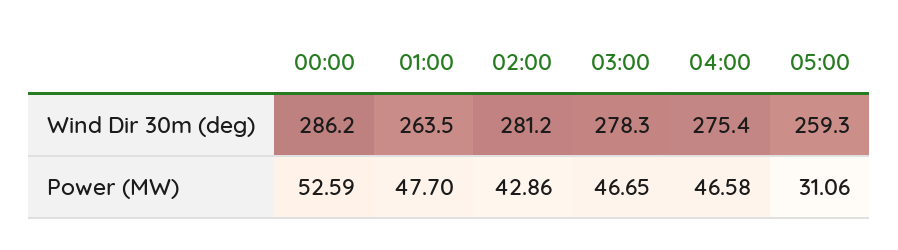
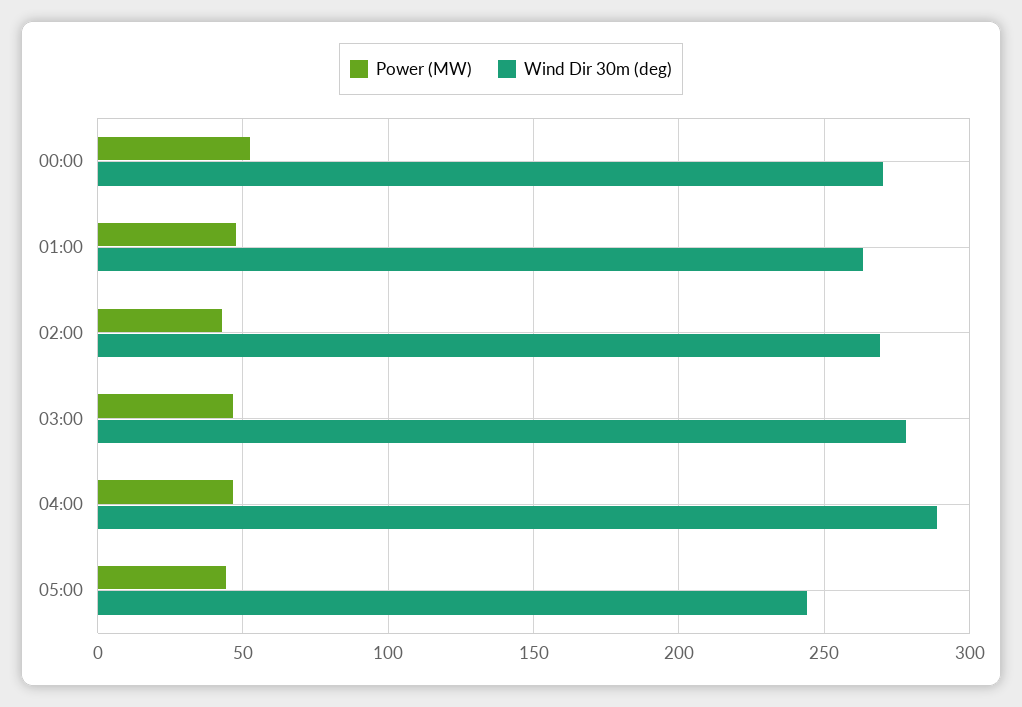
Wind Dir 30m (deg), 00:00: 286.2 -> 270
Wind Dir 30m (deg), 02:00: 281.2 -> 270
Wind Dir 30m (deg), 04:00: 275.4 -> 290
Wind Dir 30m (deg), 05:00: 259.3 -> 245
Power (MW), 05:00: 31.06 -> 45

